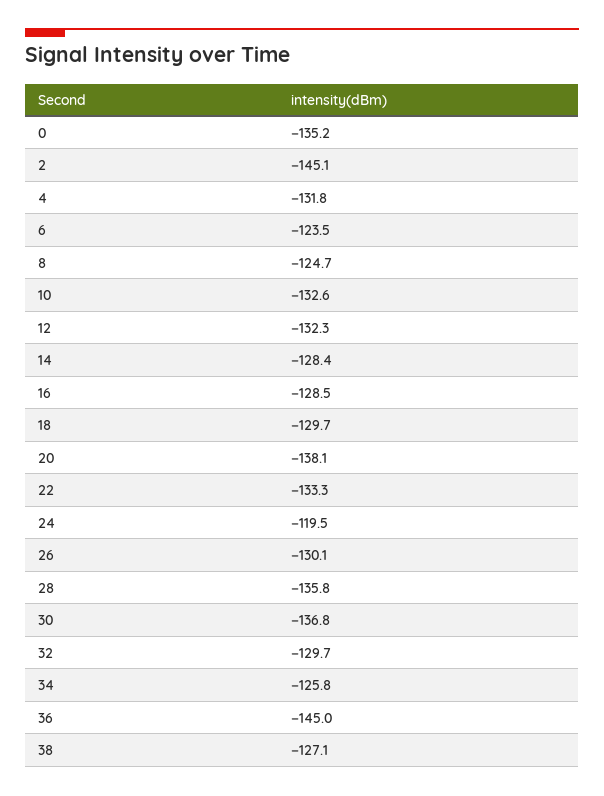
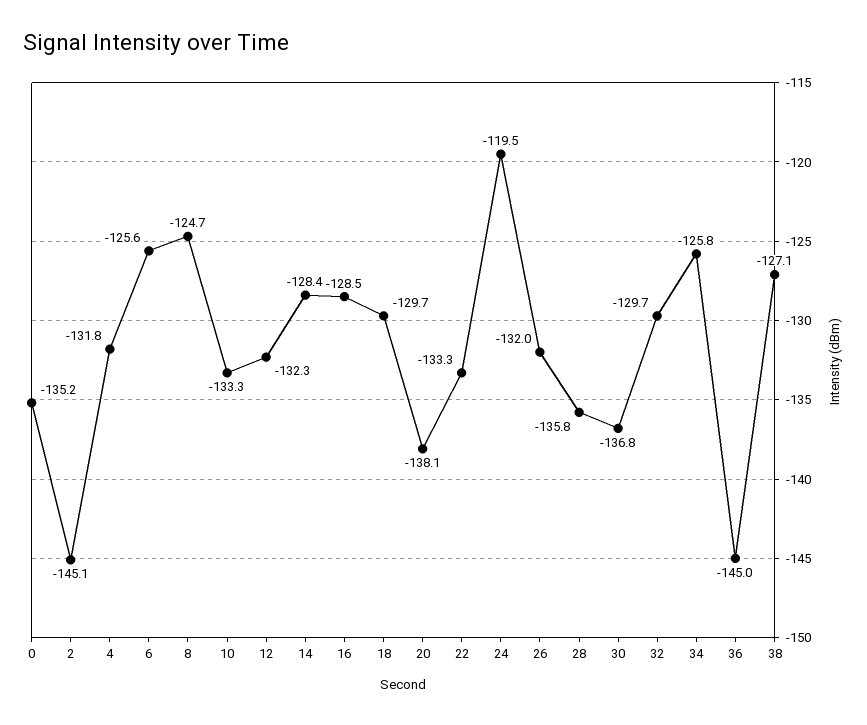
6: -123.5 -> -125.6
10: -132.6 -> -133.3
26: -130.1 -> -132

